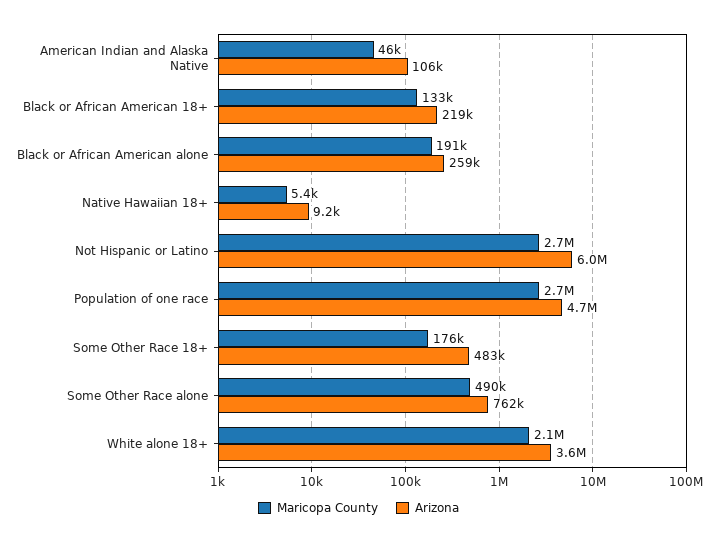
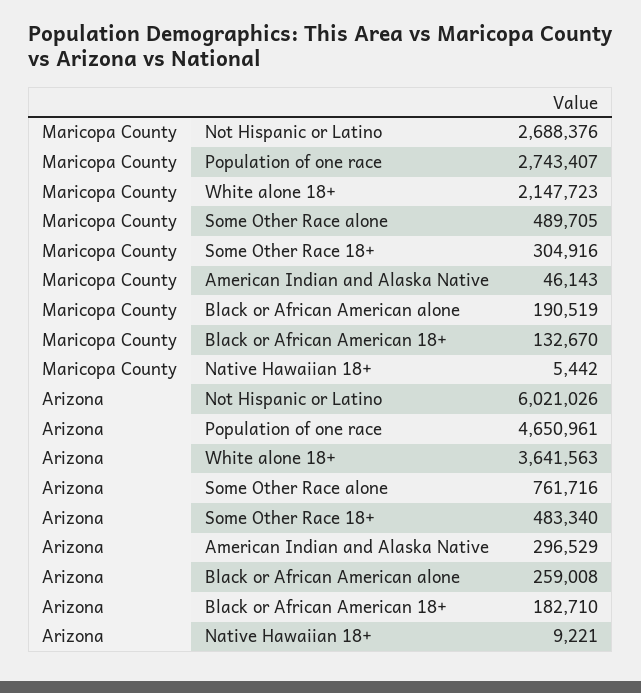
Arizona, American Indian and Alaska Native: 106000 -> 296529
Arizona, Black or African American 18+: 219000 -> 182710
Maricopa County, Some Other Race 18+: 176000 -> 304916

